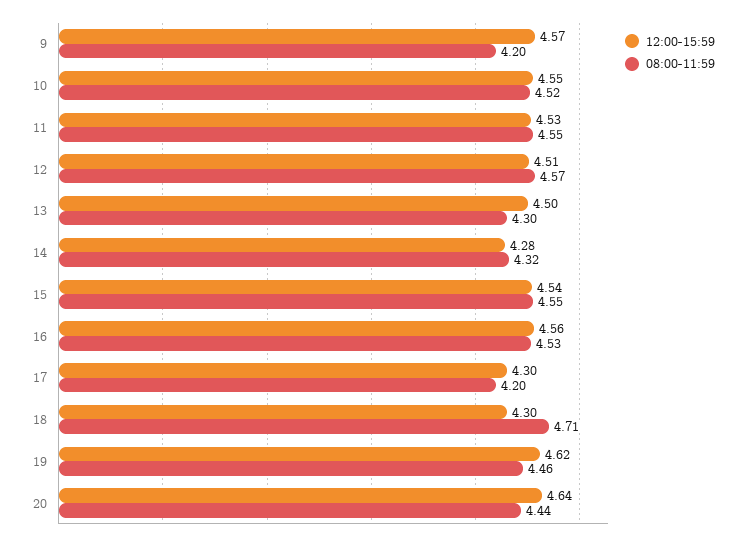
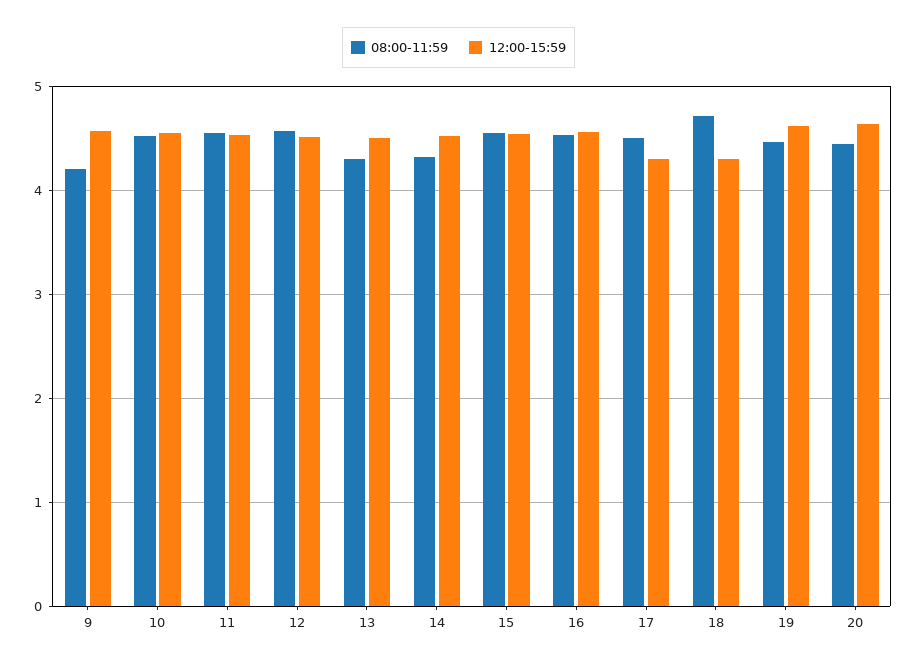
12:00-15:59, 14: 4.28 -> 4.5
08:00-11:59, 17: 4.2 -> 4.5

